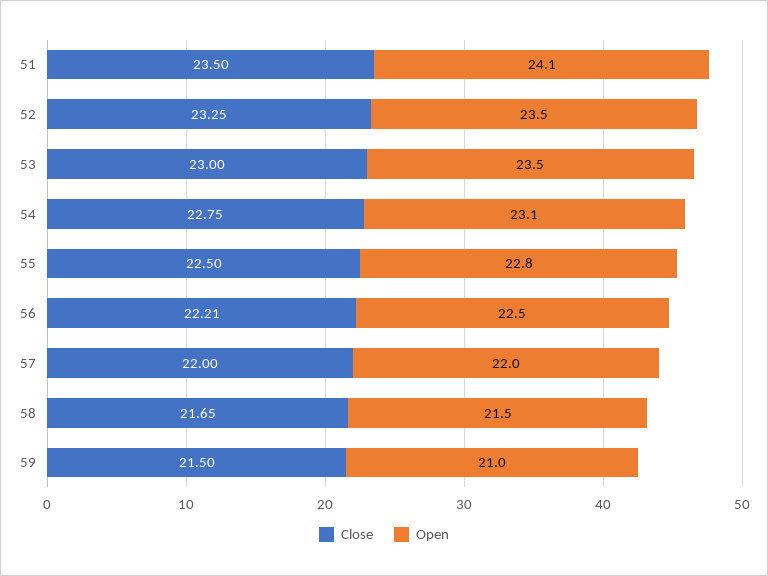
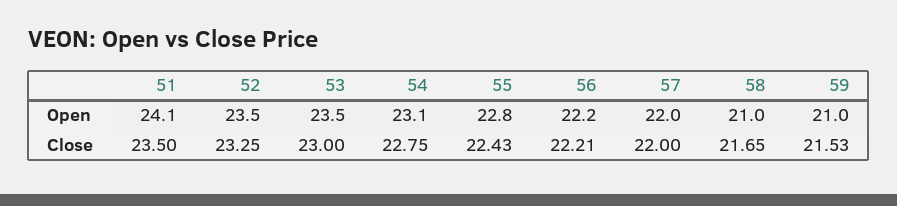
Close, 55: 22.5 -> 22.43
Open, 56: 22.5 -> 22.2
Open, 58: 21.5 -> 21
Close, 59: 21.5 -> 21.53

